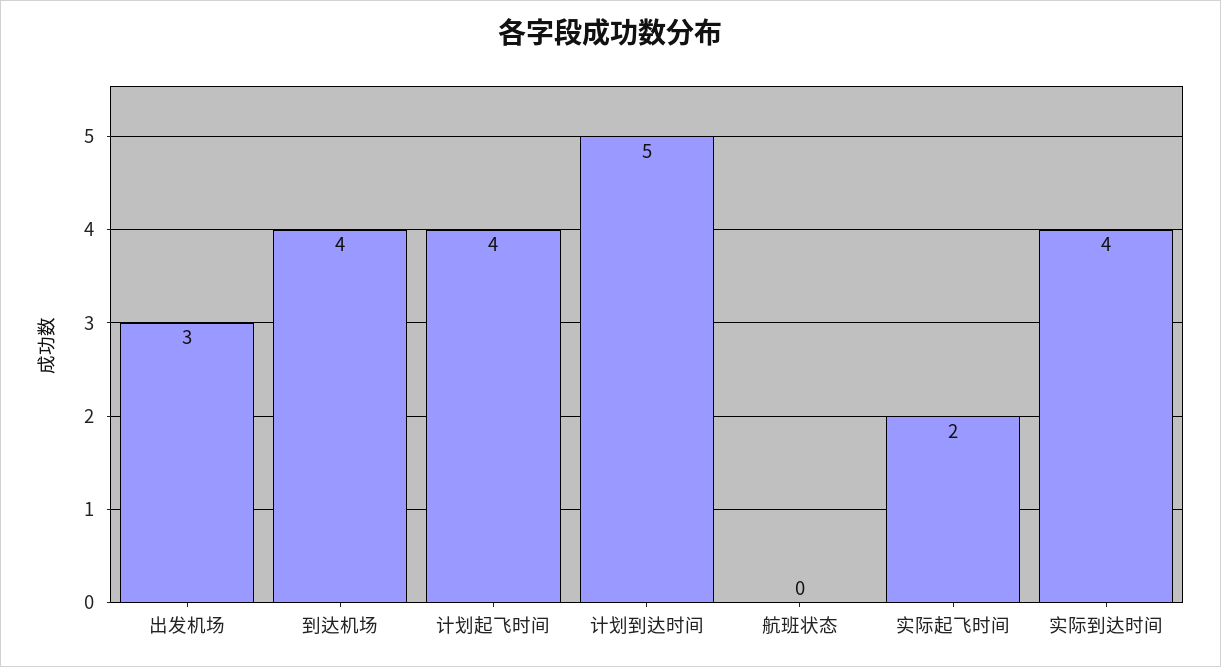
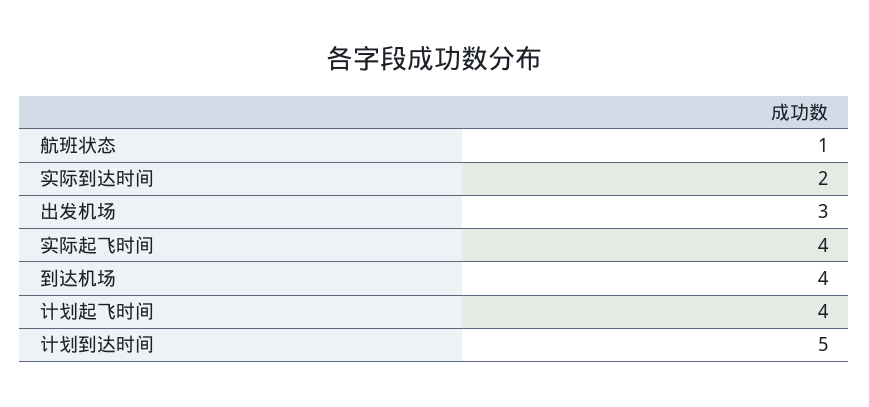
航班状态: 0 -> 1
实际起飞时间: 2 -> 4
实际到达时间: 4 -> 2

